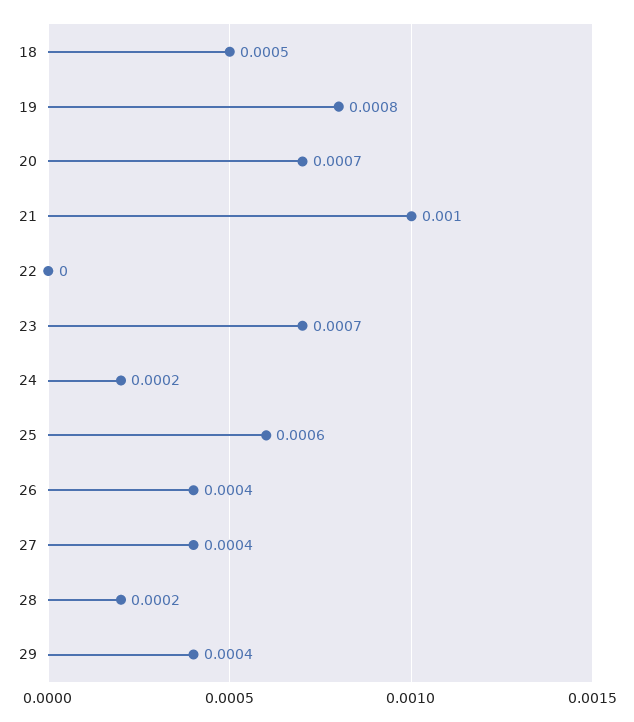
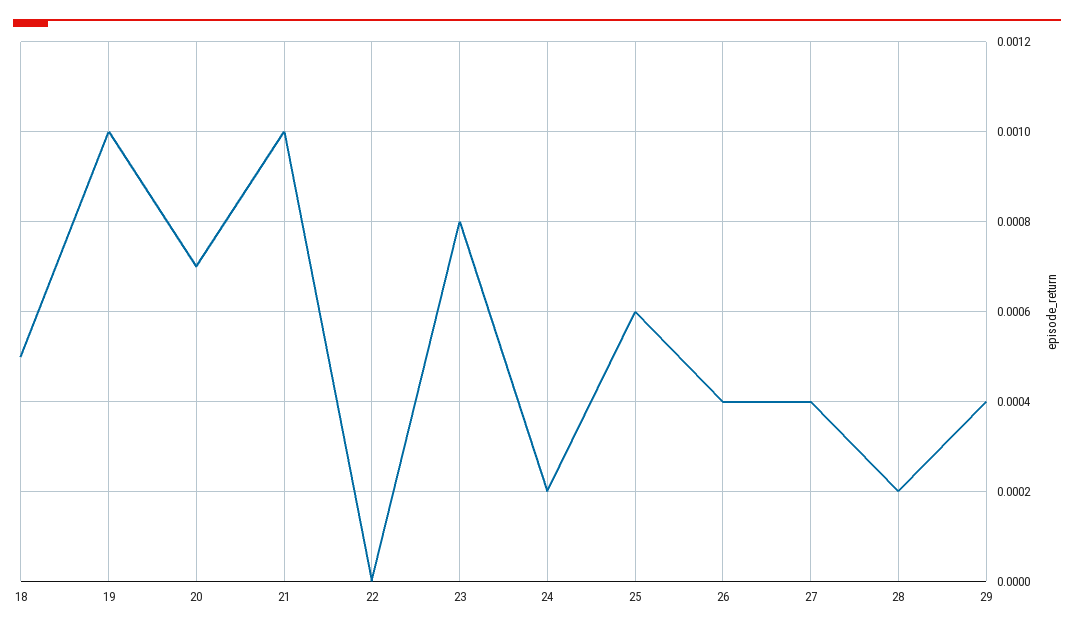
19: 0.0008 -> 0.001
23: 0.0007 -> 0.0008

